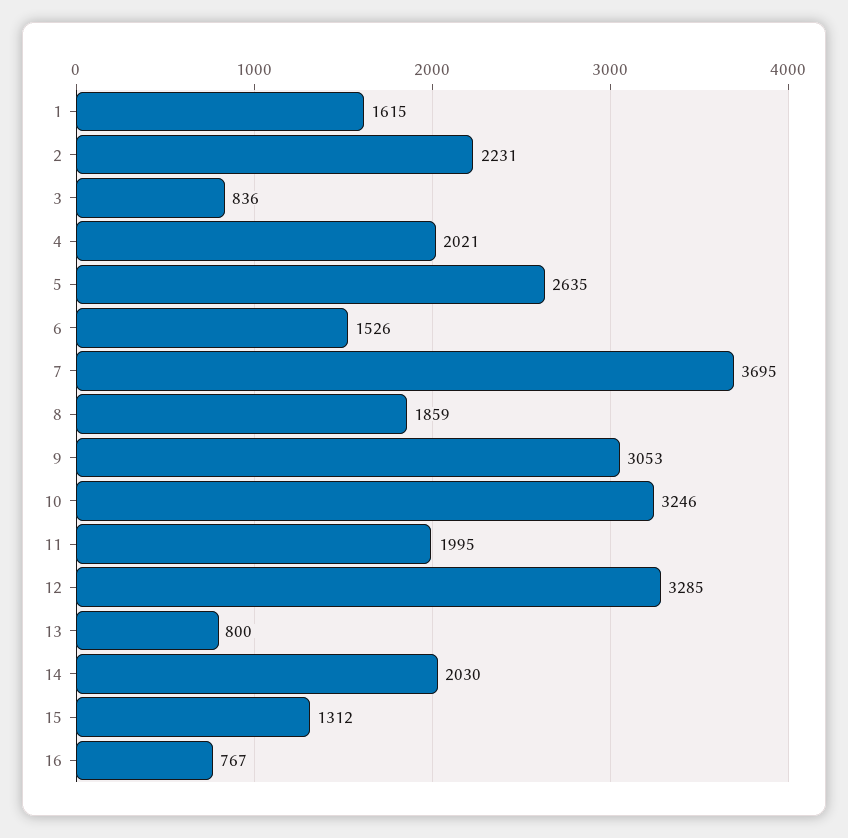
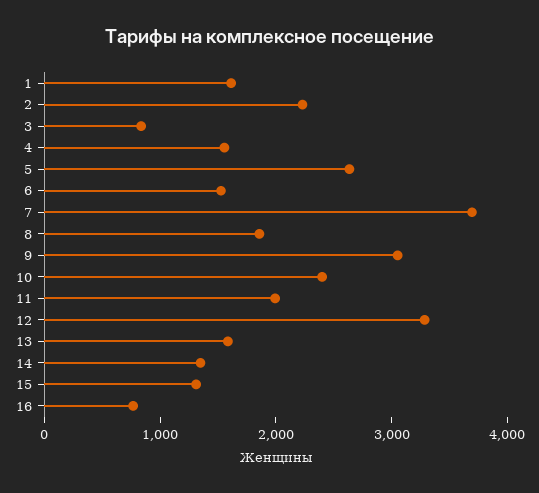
4: 2021 -> 1600
10: 3246 -> 2400
13: 800 -> 1600
14: 2030 -> 1400

